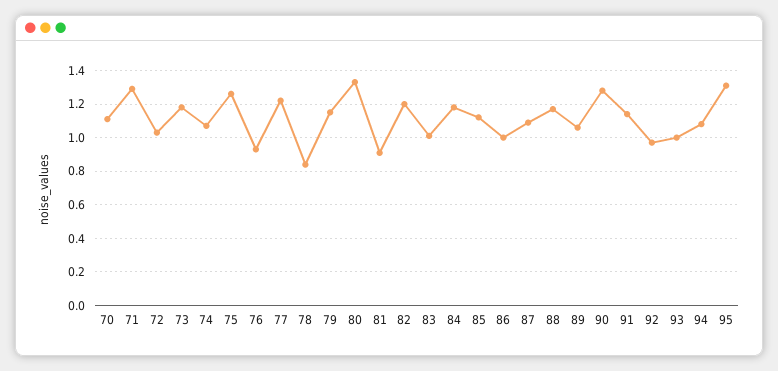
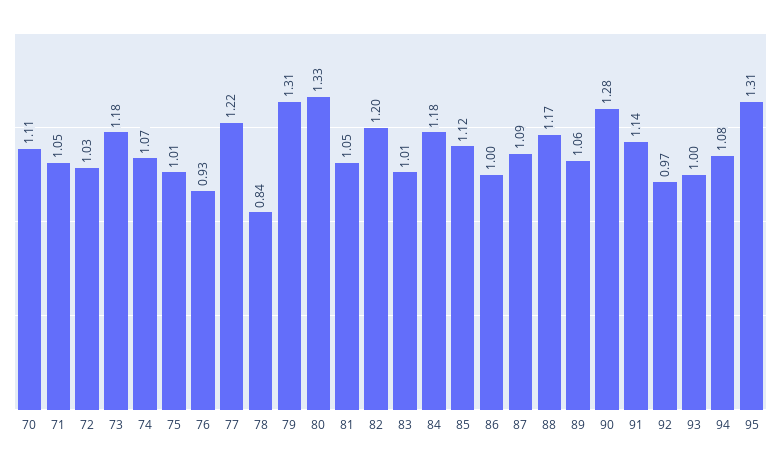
71: 1.3 -> 1.05
75: 1.25 -> 1.01
79: 1.15 -> 1.31
81: 0.9 -> 1.05

